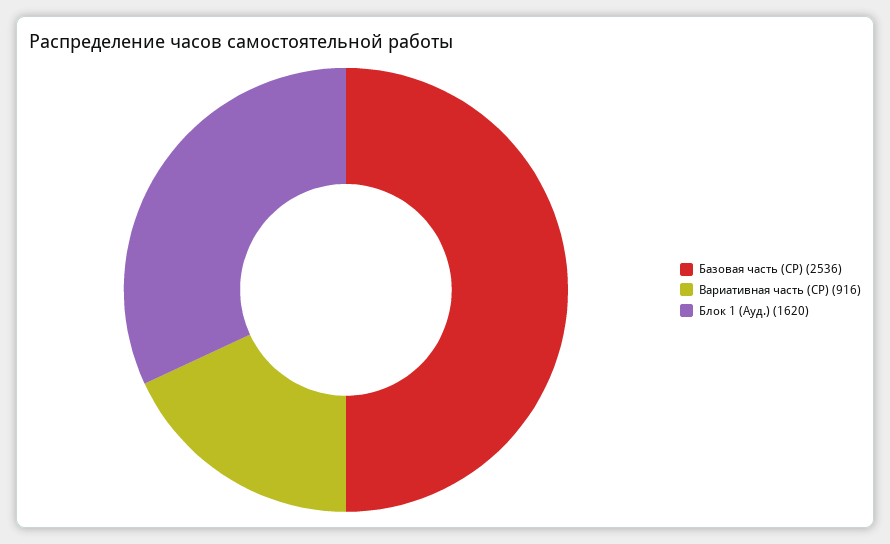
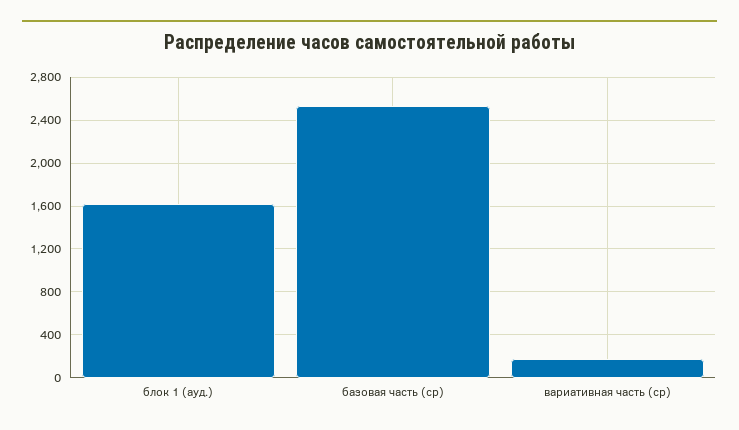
Вариативная часть (СР): 916 -> 200

